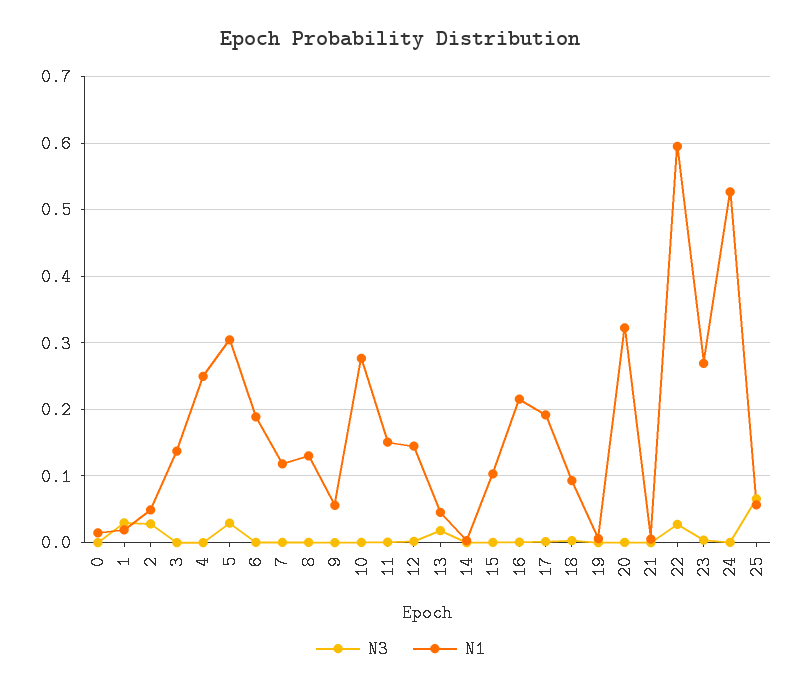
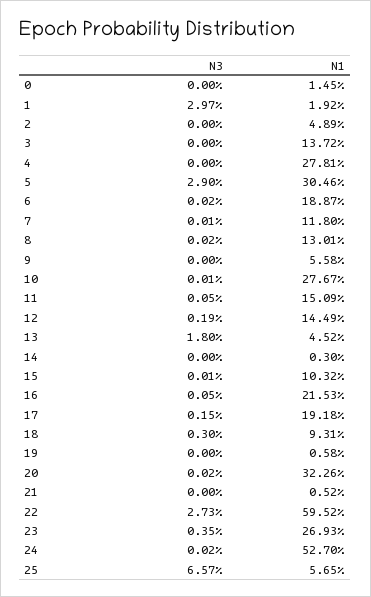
N3, 2: 0.03 -> 0
N1, 4: 0.25 -> 0.2781

